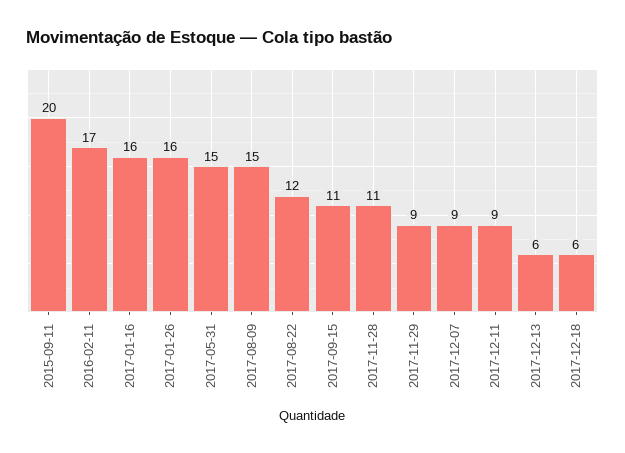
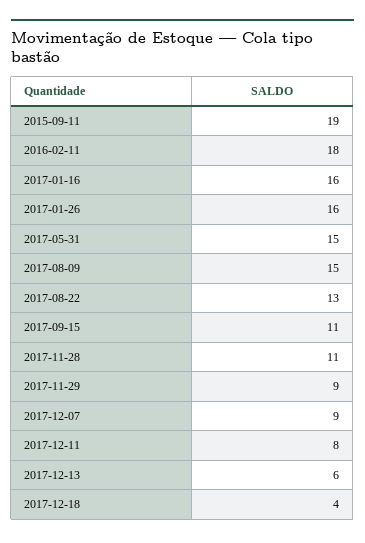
2015-09-11: 20 -> 19
2016-02-11: 17 -> 18
2017-08-22: 12 -> 13
2017-12-11: 9 -> 8
2017-12-18: 6 -> 4

